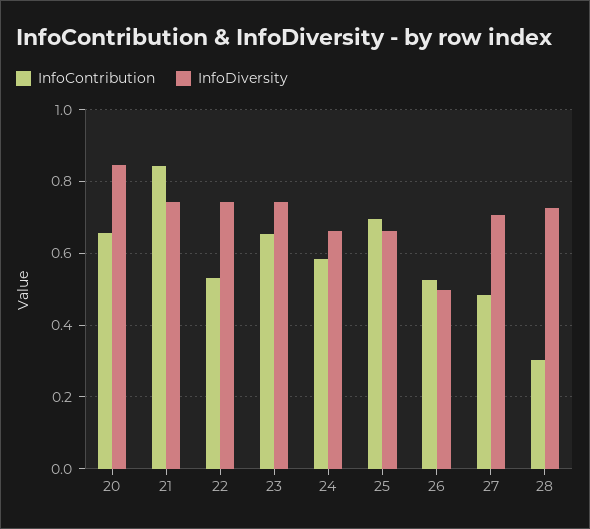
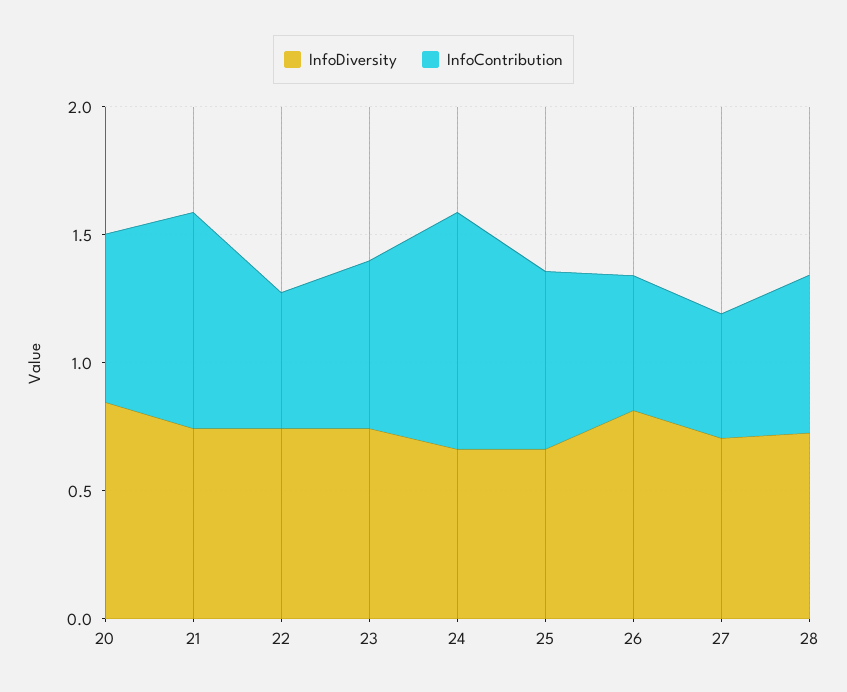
InfoContribution, 24: 0.58 -> 0.9
InfoDiversity, 26: 0.5 -> 0.8
InfoContribution, 28: 0.3 -> 0.6

